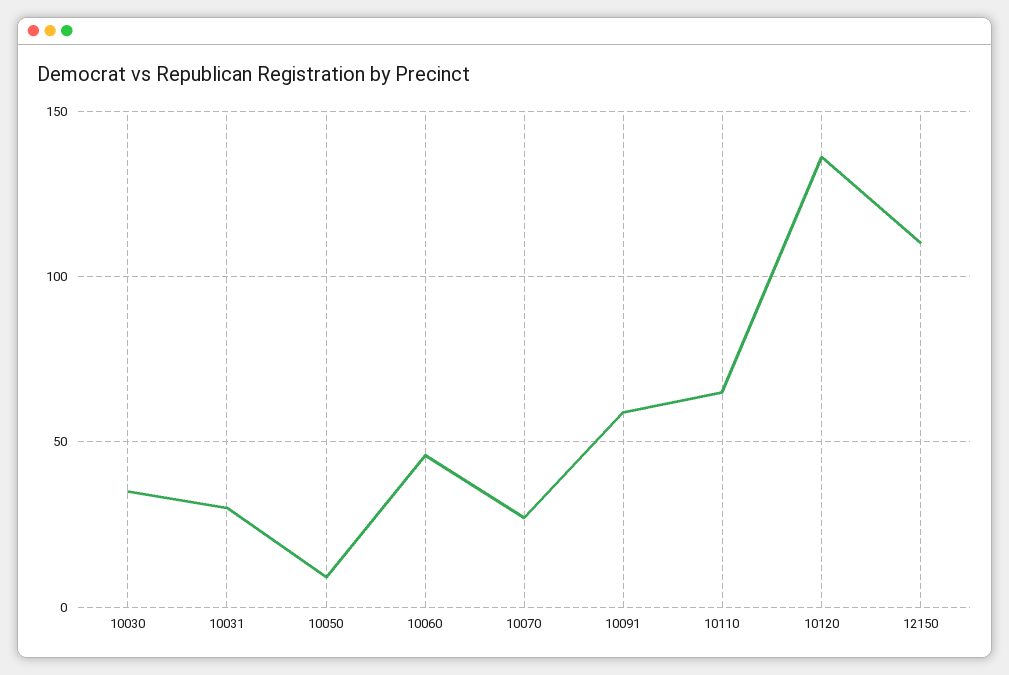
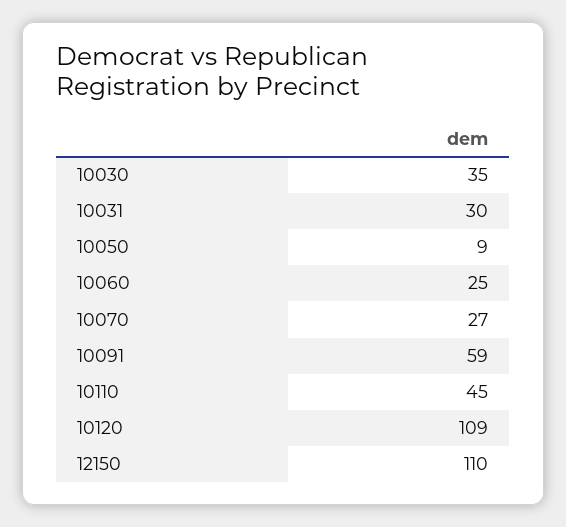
10060: 45 -> 25
10110: 65 -> 45
10120: 135 -> 109

